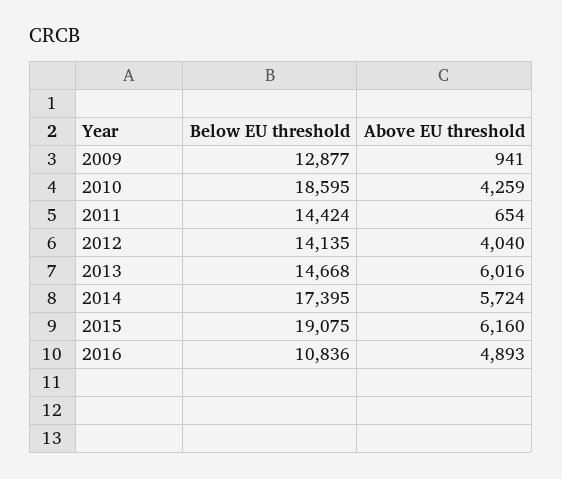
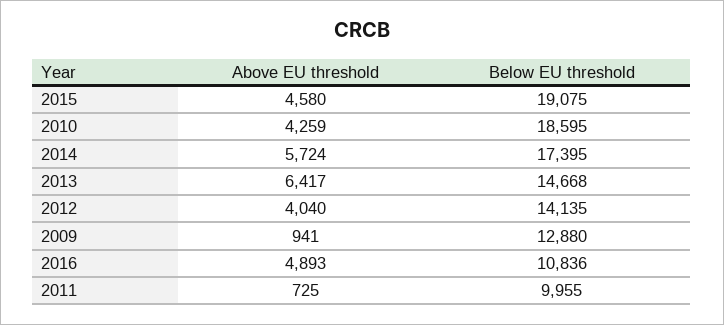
Below EU threshold, 2009: 12877 -> 12880
Below EU threshold, 2011: 14424 -> 9955
Above EU threshold, 2011: 654 -> 725
Above EU threshold, 2013: 6016 -> 6417
Above EU threshold, 2015: 6160 -> 4580

